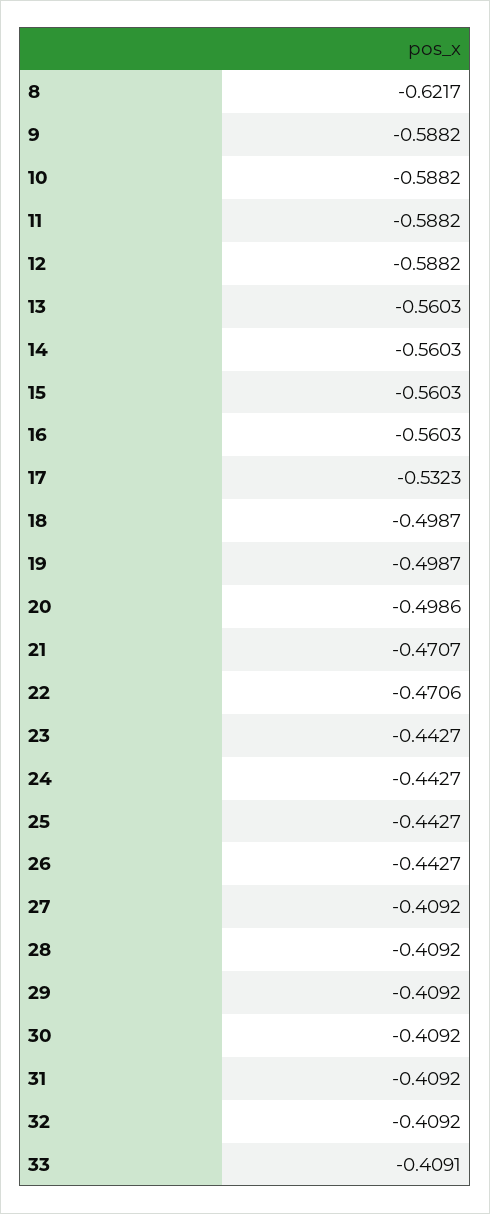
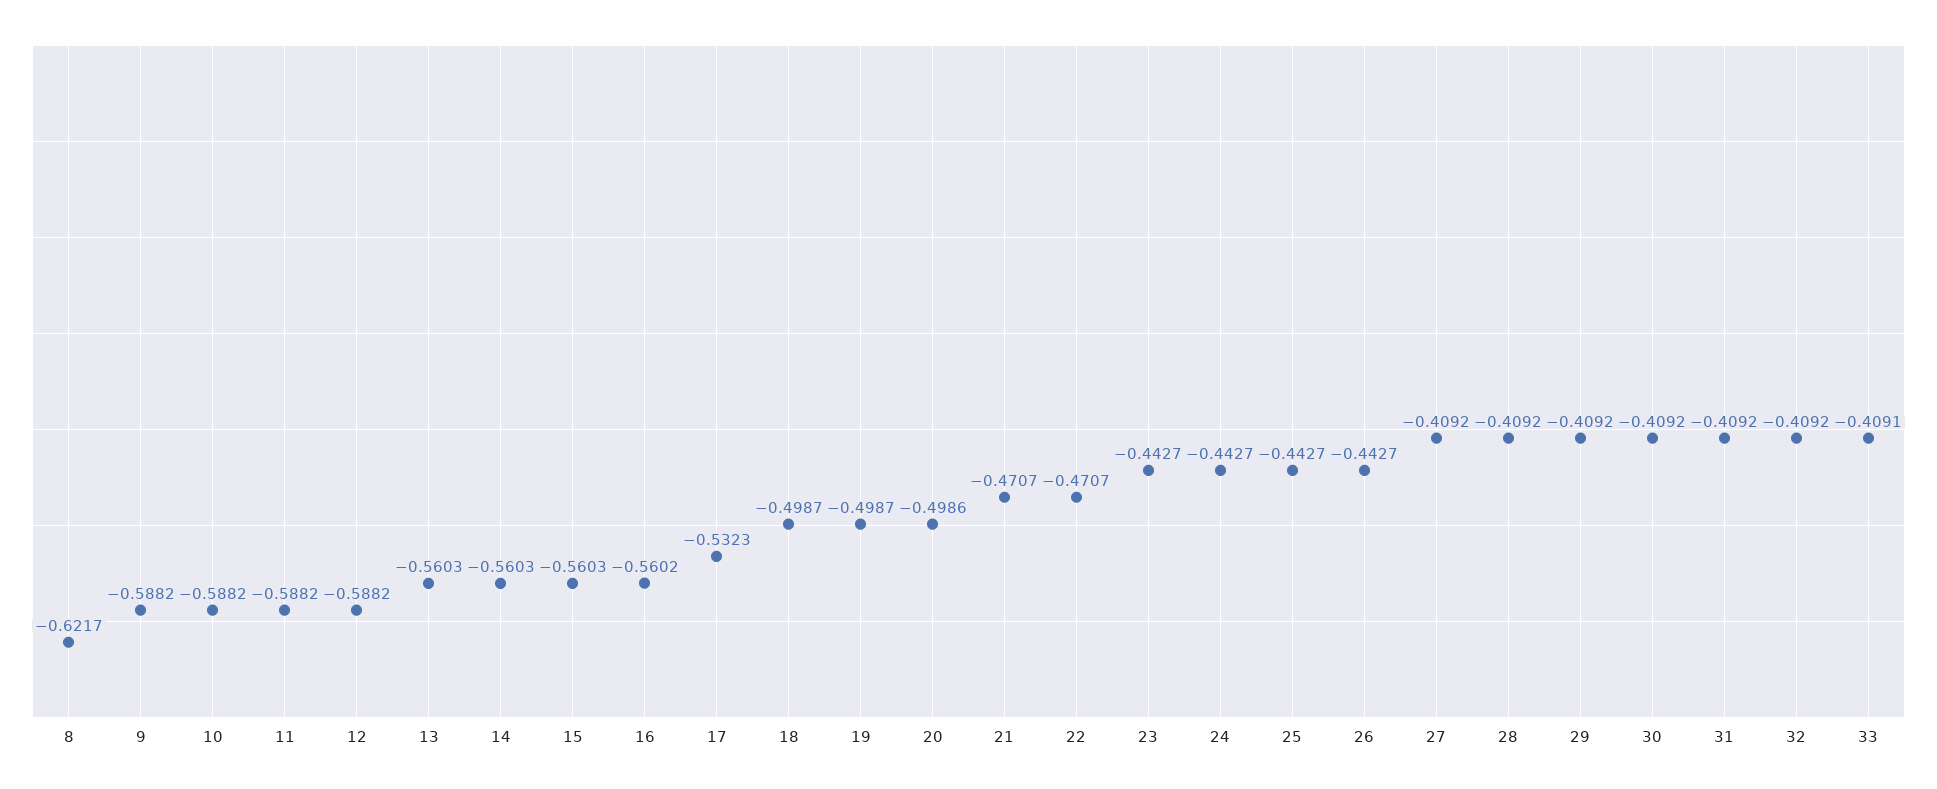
16: -0.5603 -> -0.5602
22: -0.4706 -> -0.4707

